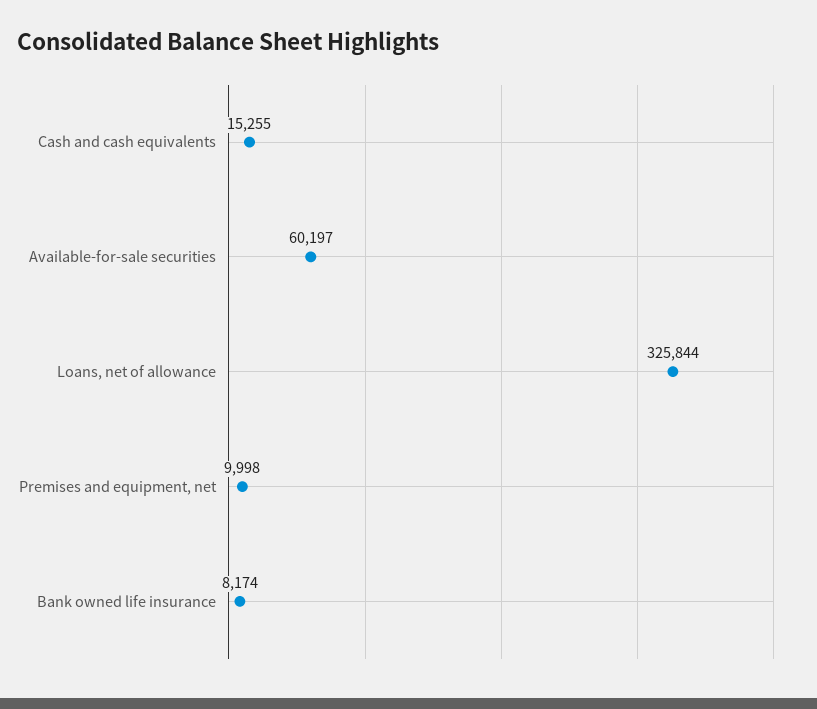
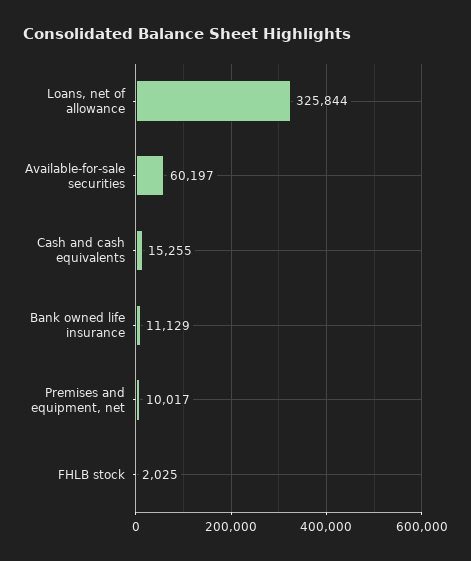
Premises and equipment, net: 9998 -> 10017
Bank owned life insurance: 8174 -> 11129
FHLB stock: none -> 2025

